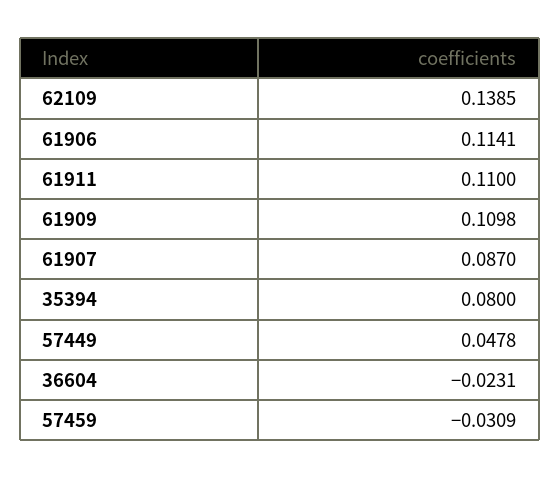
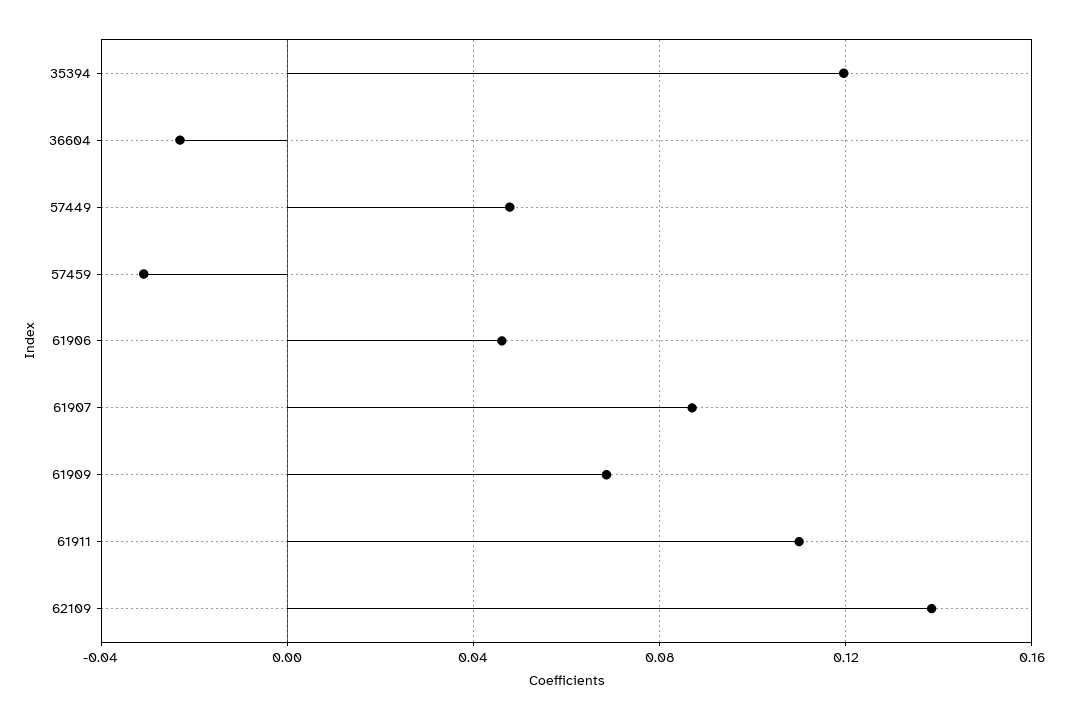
61906: 0.1141 -> 0.045
61909: 0.1098 -> 0.07
35394: 0.08 -> 0.12

